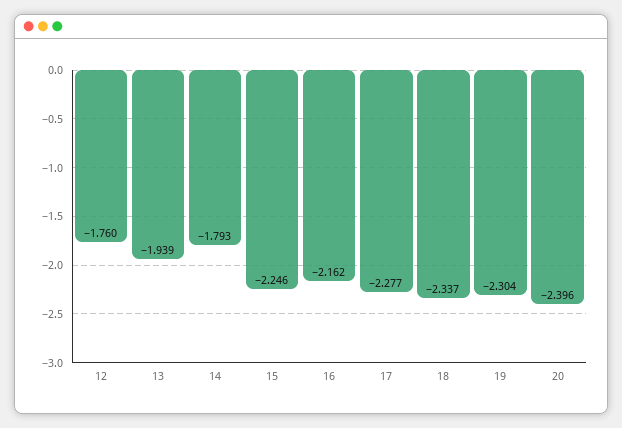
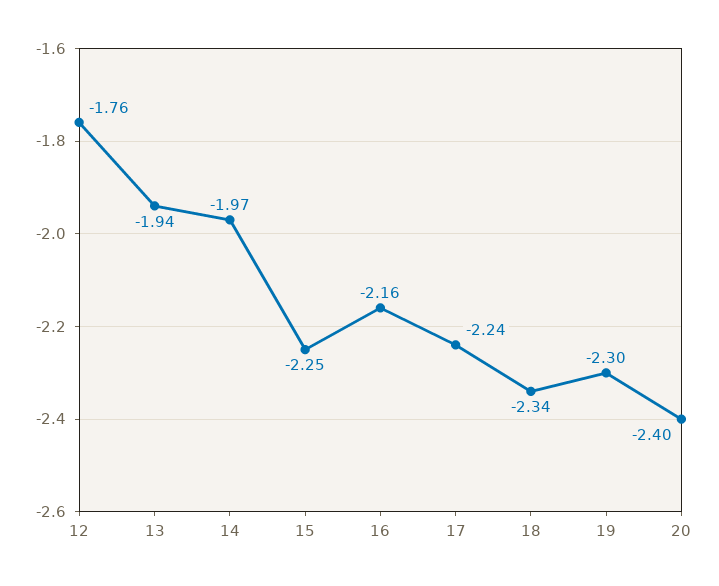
14: -1.793 -> -1.97
17: -2.277 -> -2.24

